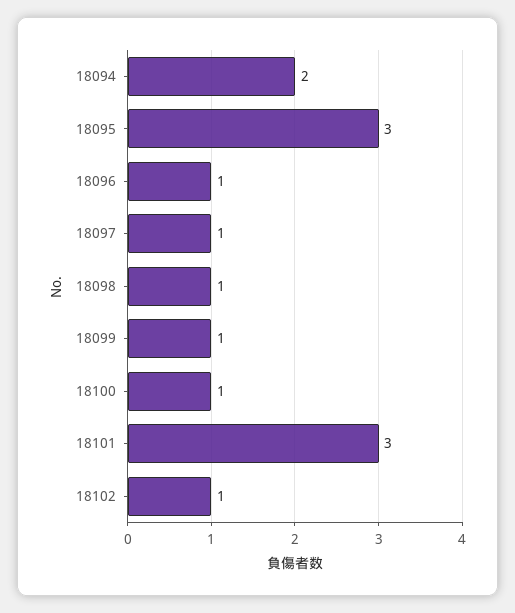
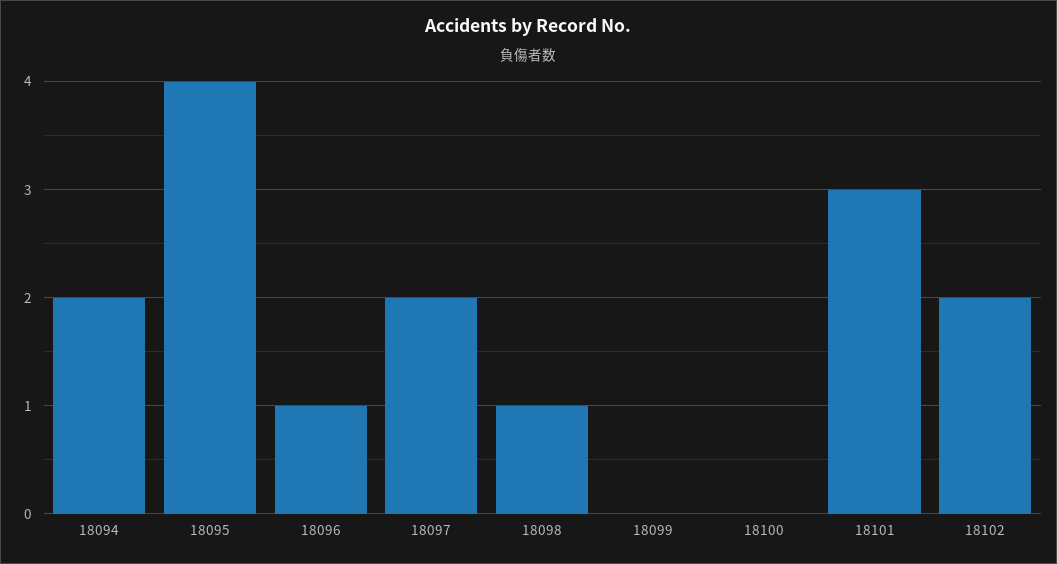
18095: 3 -> 4
18097: 1 -> 2
18099: 1 -> 0
18100: 1 -> 0
18102: 1 -> 2

